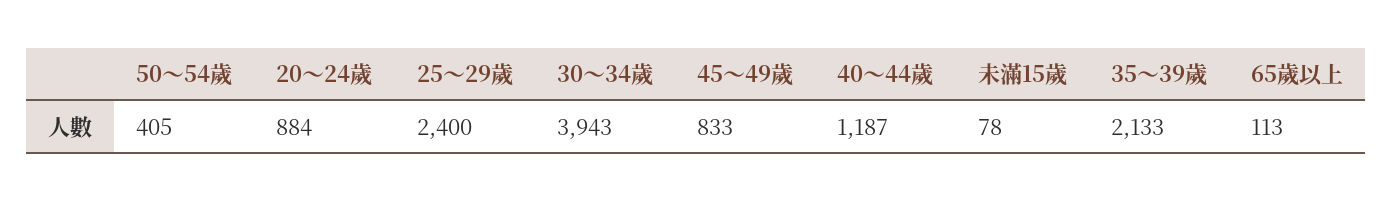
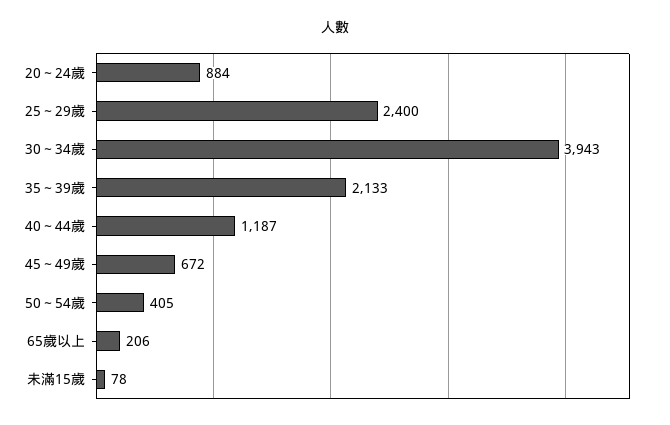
45～49歲: 833 -> 672
65歲以上: 113 -> 206

